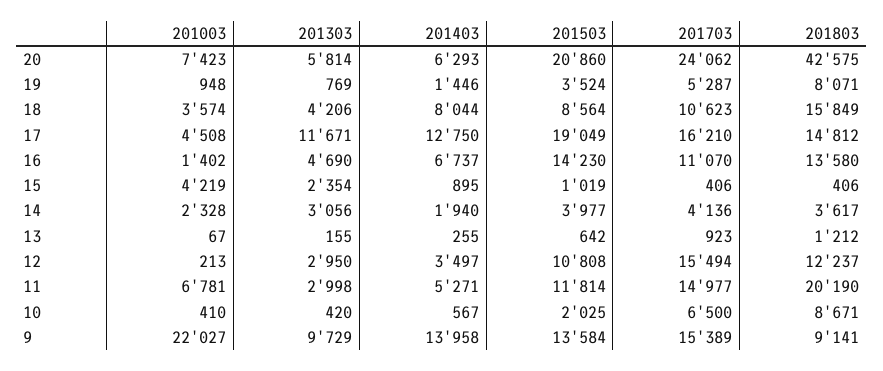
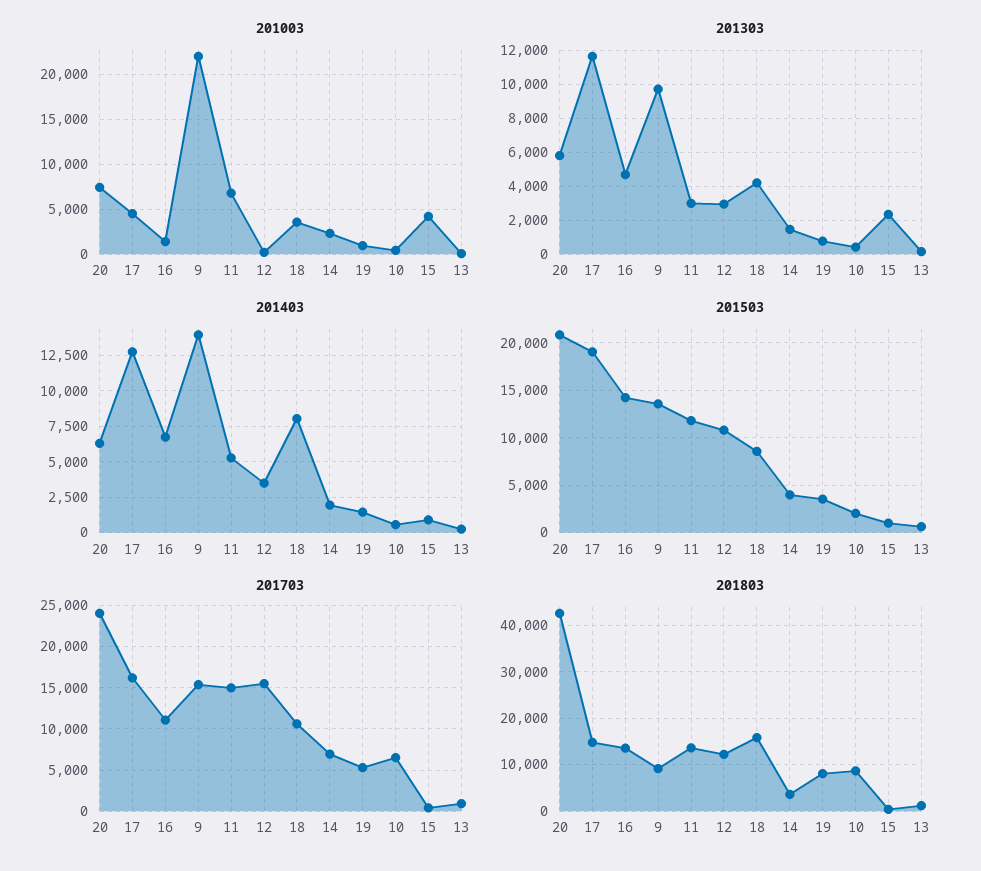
201303, 14: 3056 -> 1500
201703, 14: 4136 -> 7000
201803, 11: 20190 -> 14000

